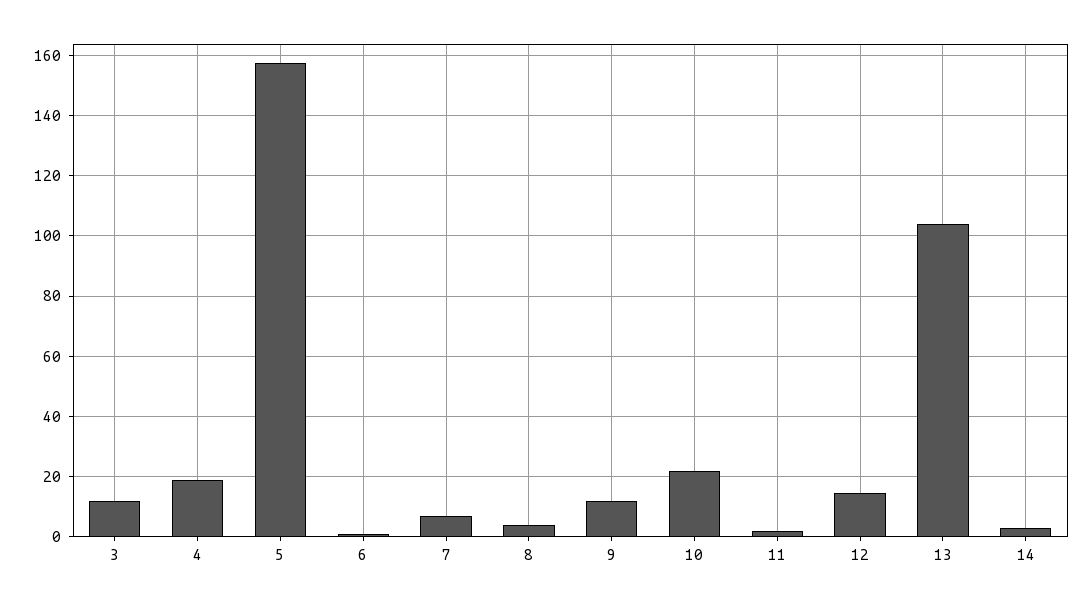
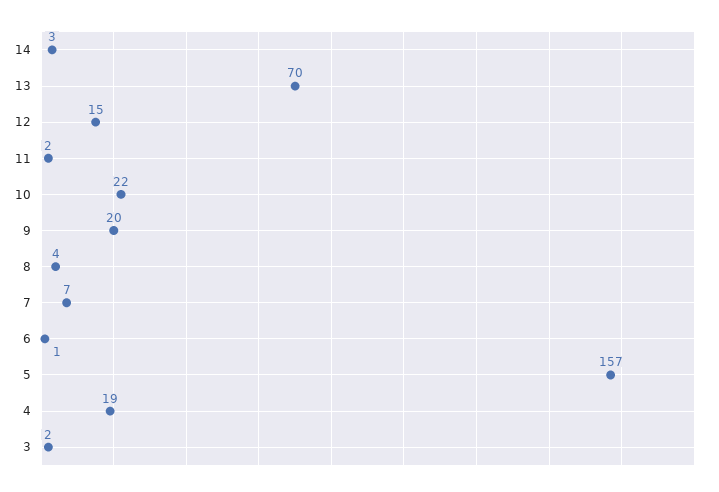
3: 12 -> 2
9: 12 -> 20
13: 104 -> 70

